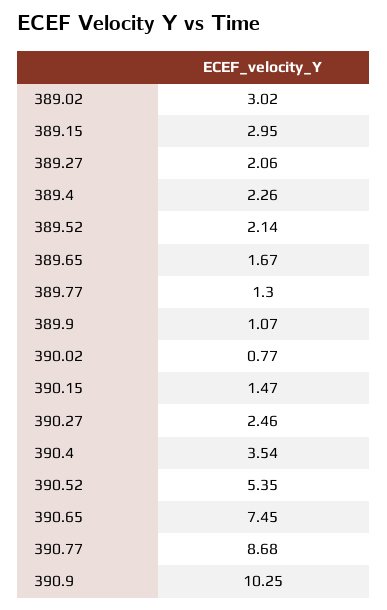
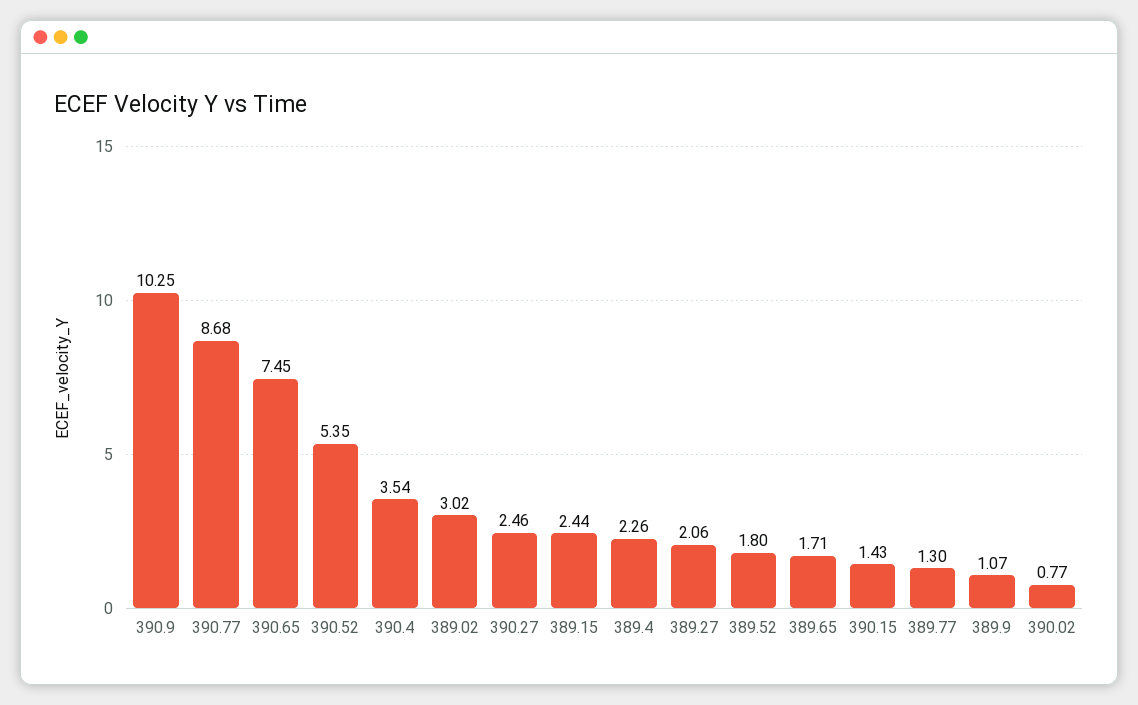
389.15: 2.95 -> 2.44
389.52: 2.14 -> 1.8
389.65: 1.67 -> 1.71
390.15: 1.47 -> 1.43

